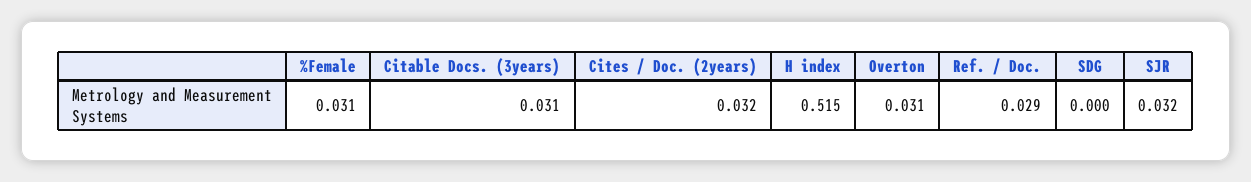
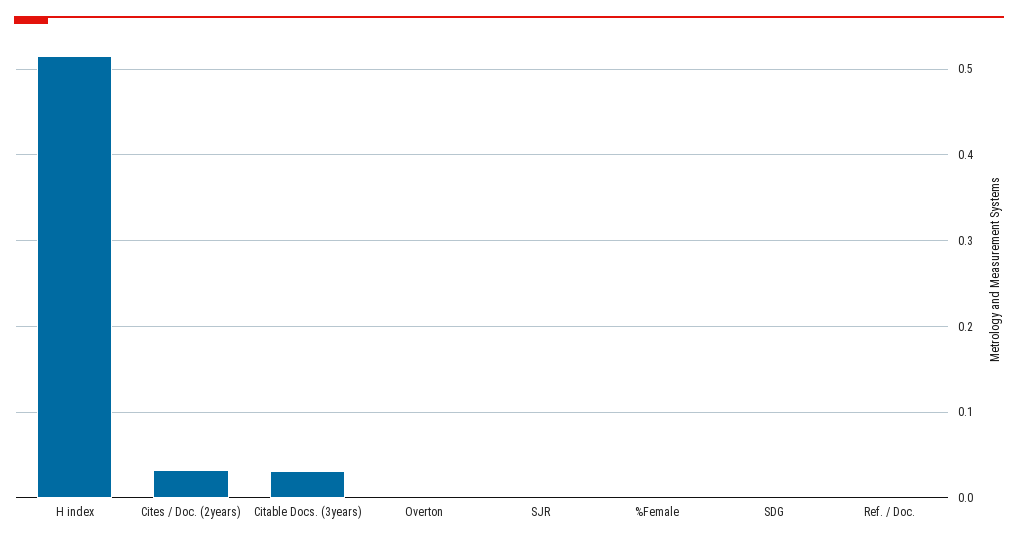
%Female: 0.031 -> 0
Overton: 0.031 -> 0
Ref. / Doc.: 0.029 -> 0
SJR: 0.032 -> 0

